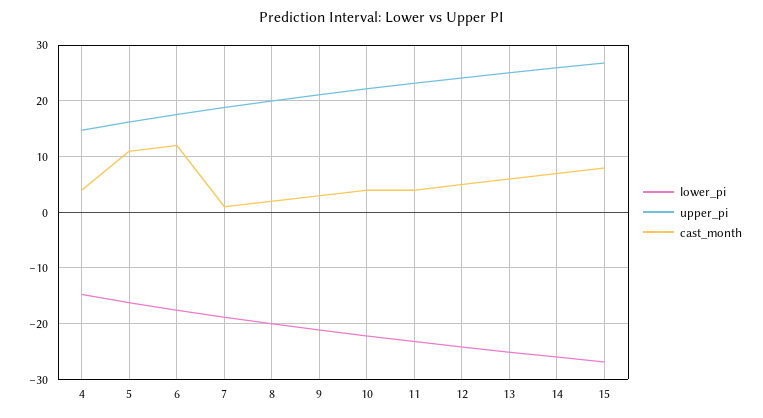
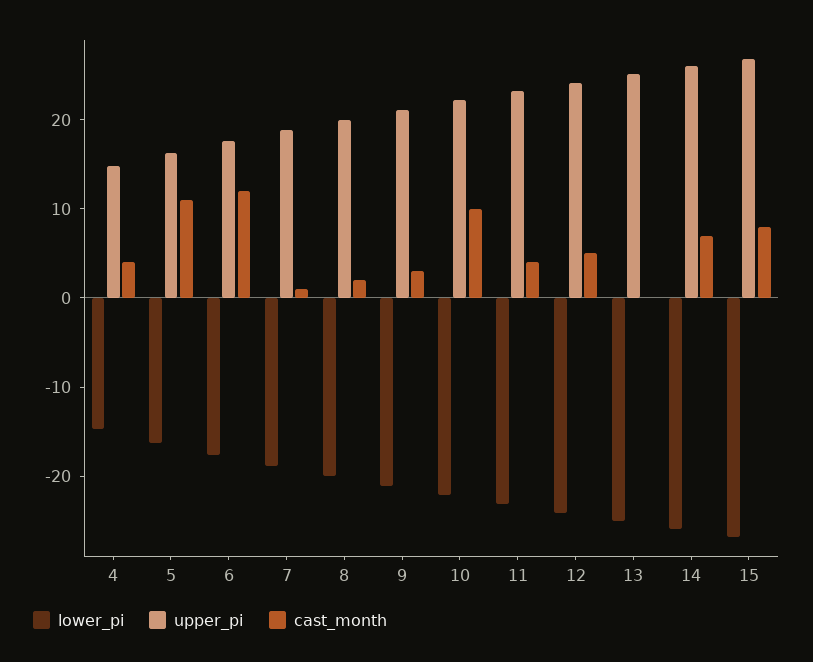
cast_month, 10: 4 -> 10
cast_month, 13: 6 -> 0

